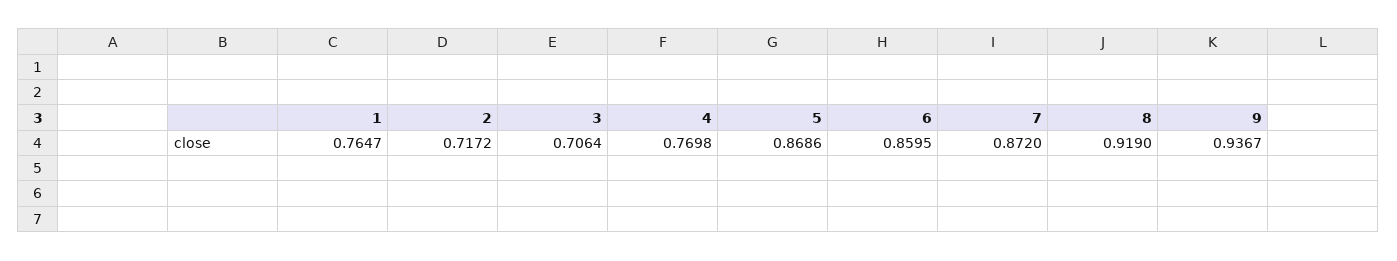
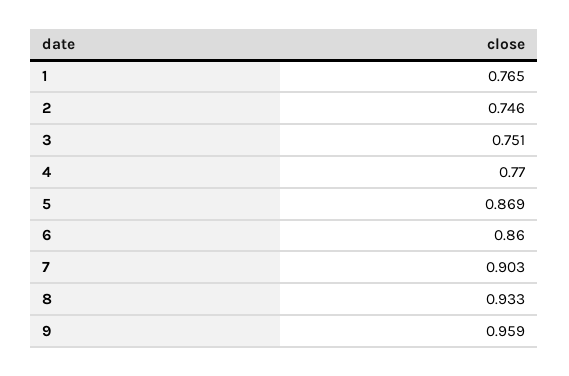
2: 0.7172 -> 0.746
3: 0.7064 -> 0.751
7: 0.872 -> 0.903
8: 0.919 -> 0.933
9: 0.9367 -> 0.959

